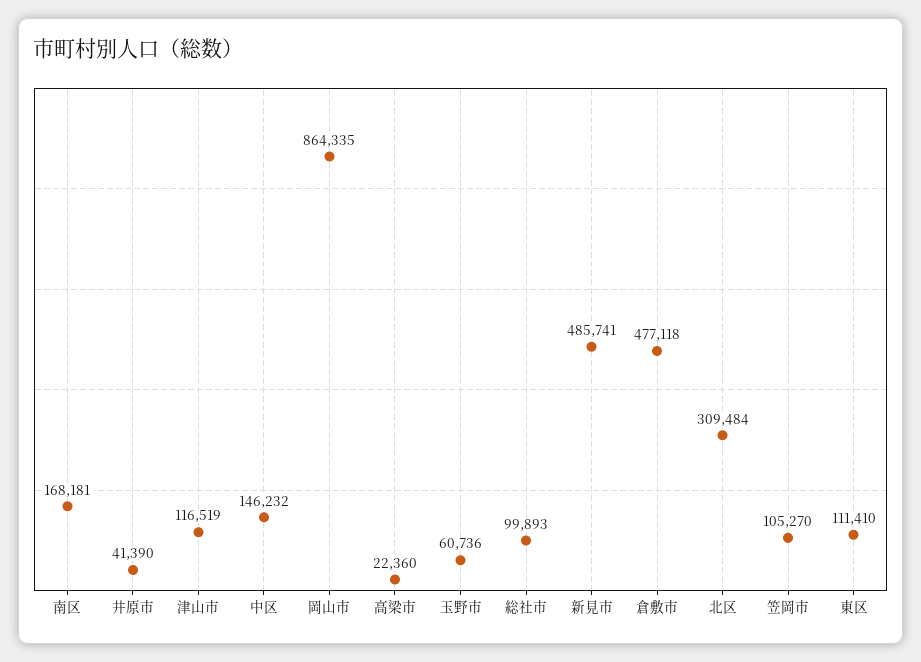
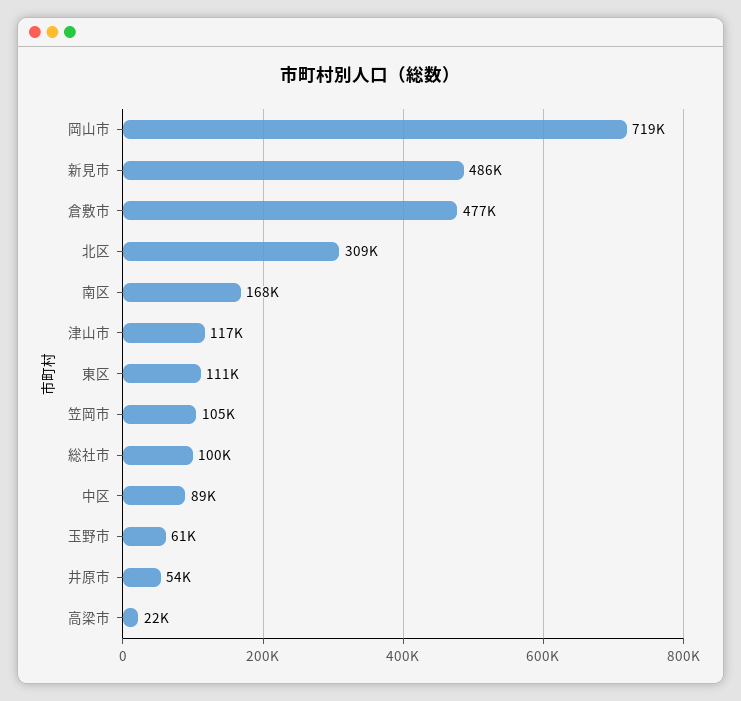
井原市: 41390 -> 54000
中区: 146232 -> 89000
岡山市: 864335 -> 719000

